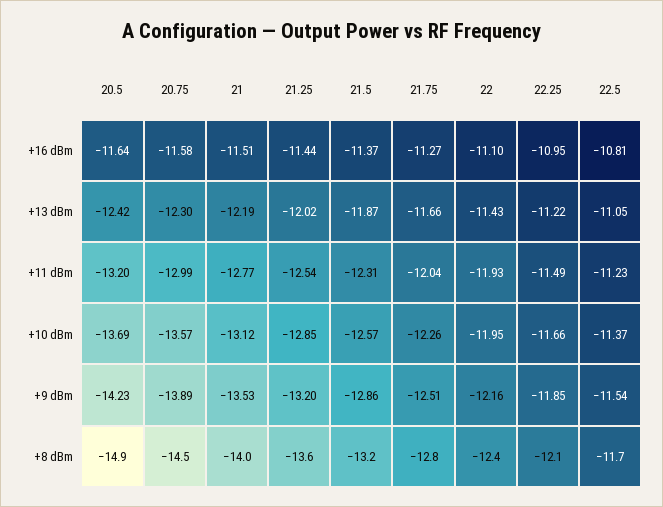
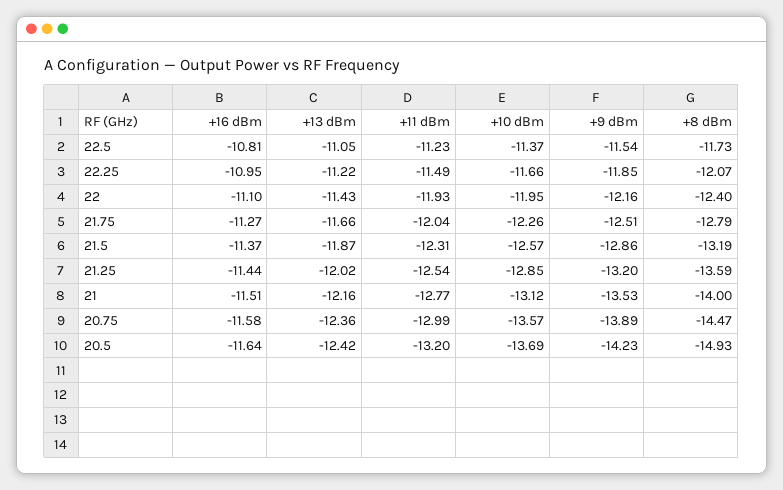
20.75, +13 dBm: -12.3 -> -12.36
21, +13 dBm: -12.19 -> -12.16

